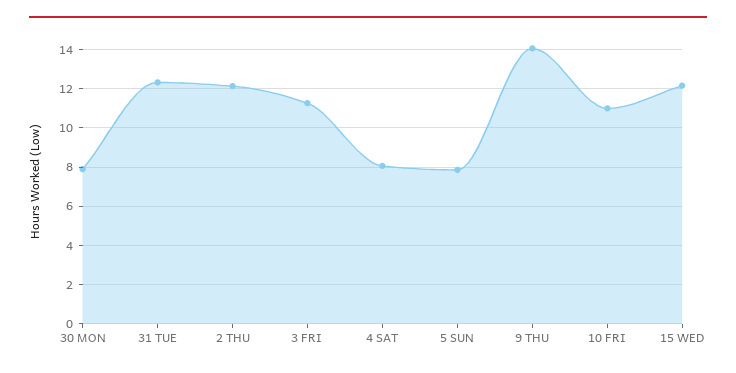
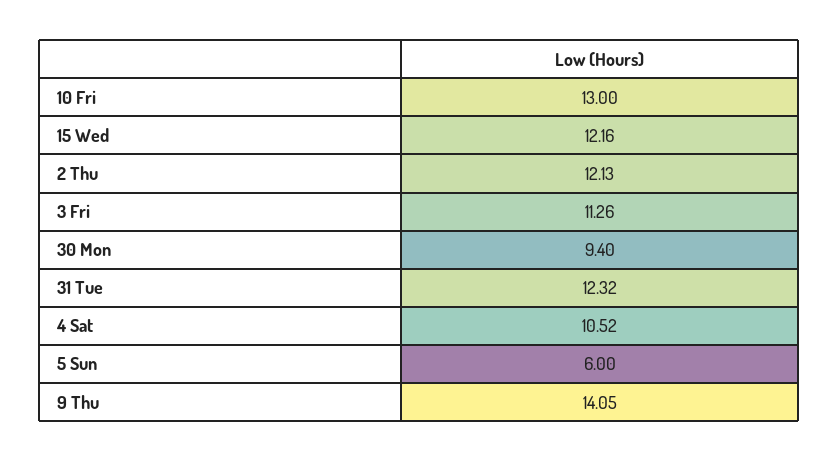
30 MON: 8 -> 9.4
4 SAT: 8 -> 10.52
5 SUN: 8 -> 6
10 FRI: 11 -> 13

